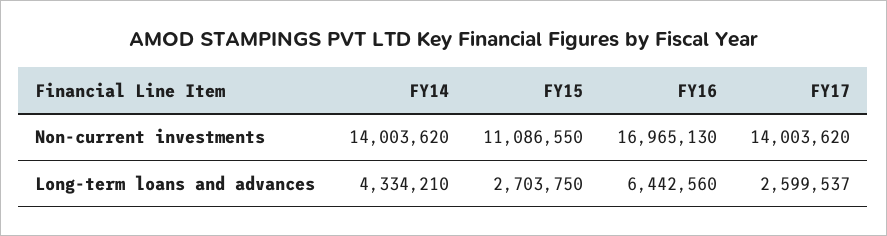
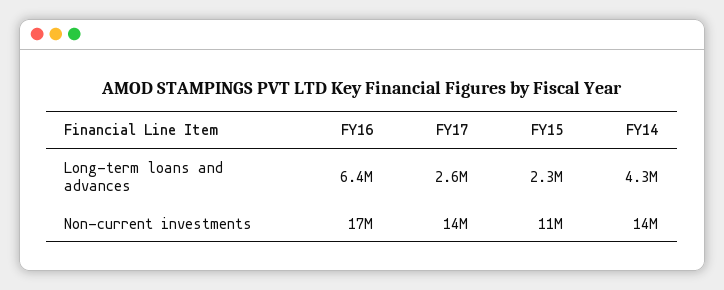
FY15, Long-term loans and advances: 2703750 -> 2300000

